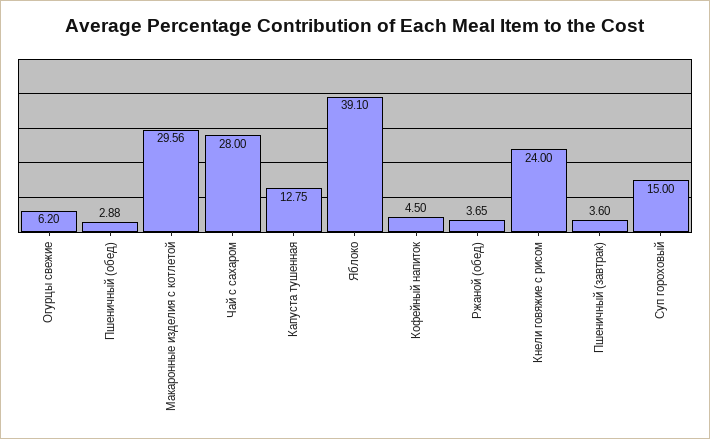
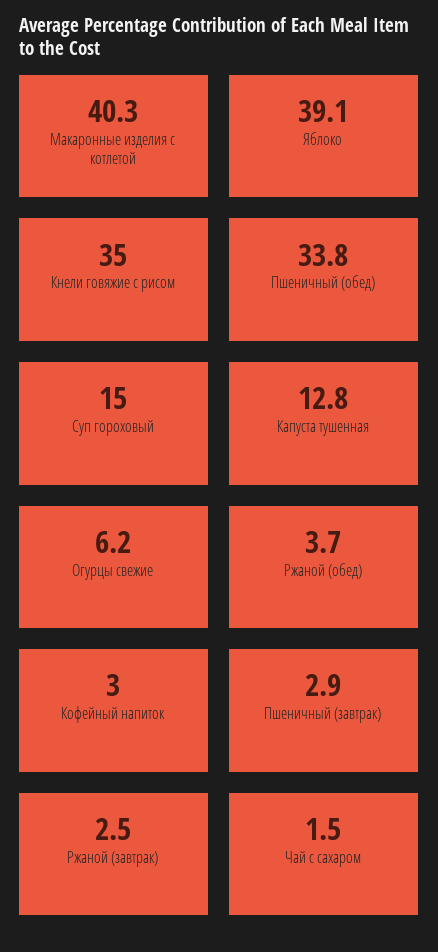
Пшеничный (обед): 2.88 -> 33.8
Макаронные изделия с котлетой: 29.56 -> 40.3
Чай с сахаром: 28 -> 1.5
Кофейный напиток: 4.5 -> 3
Кнели говяжие с рисом: 24 -> 35
Пшеничный (завтрак): 3.6 -> 2.9
Ржаной (завтрак): none -> 2.5

